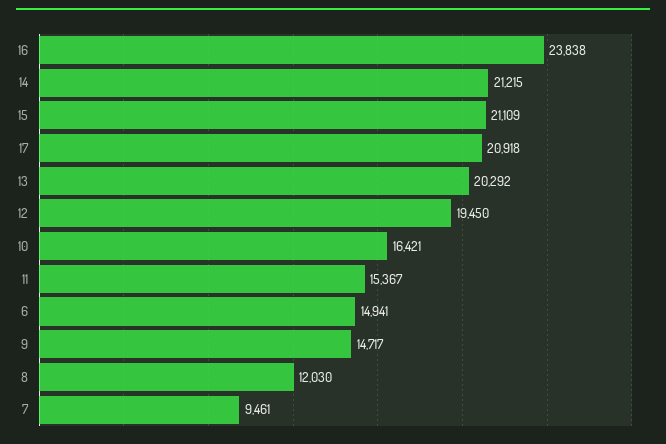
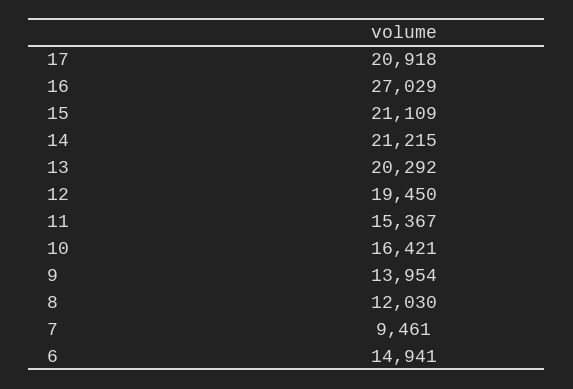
16: 23838 -> 27029
9: 14717 -> 13954

